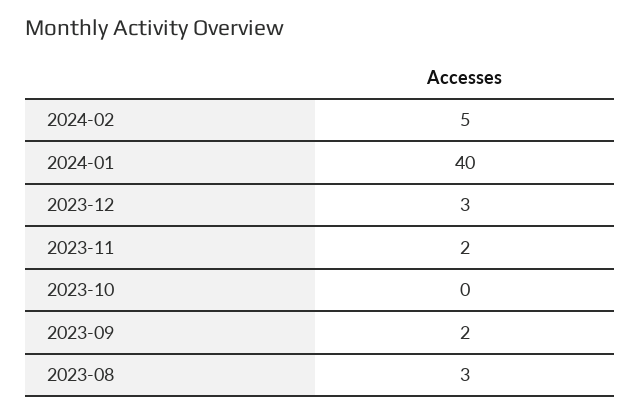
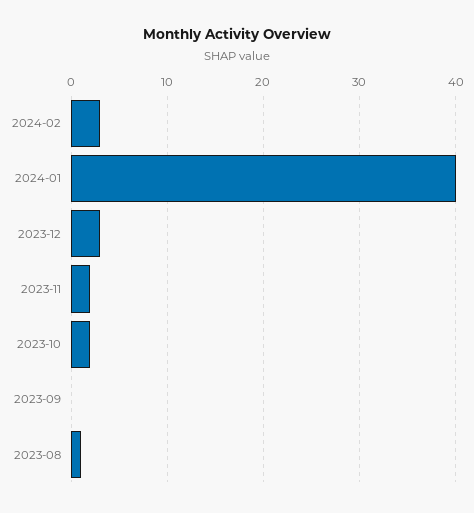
2024-02: 5 -> 3
2023-10: 0 -> 2
2023-09: 2 -> 0
2023-08: 3 -> 1

